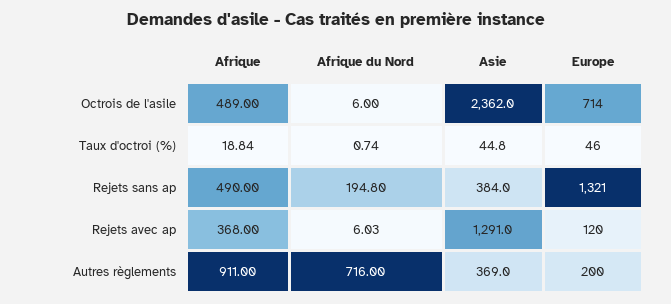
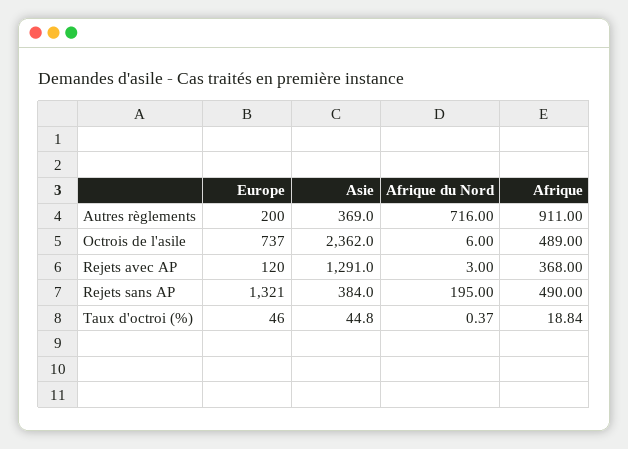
Europe, Octrois de l'asile: 714 -> 737
Afrique du Nord, Taux d'octroi (%): 0.74 -> 0.37
Afrique du Nord, Rejets sans ap: 194.8 -> 195
Afrique du Nord, Rejets avec ap: 6.03 -> 3

